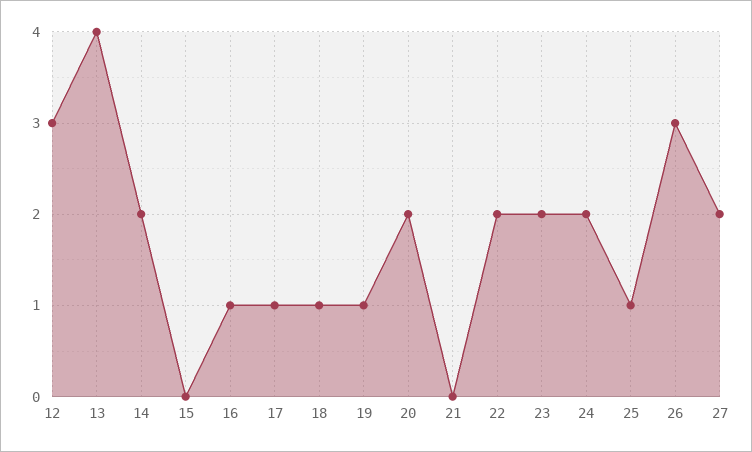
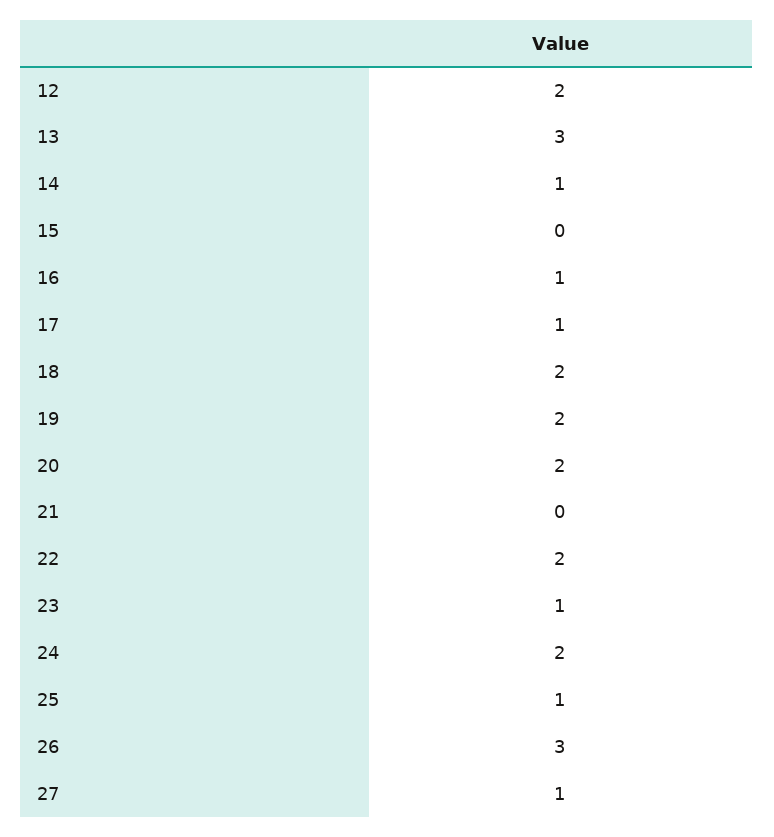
12: 3 -> 2
13: 4 -> 3
14: 2 -> 1
18: 1 -> 2
19: 1 -> 2
23: 2 -> 1
27: 2 -> 1

